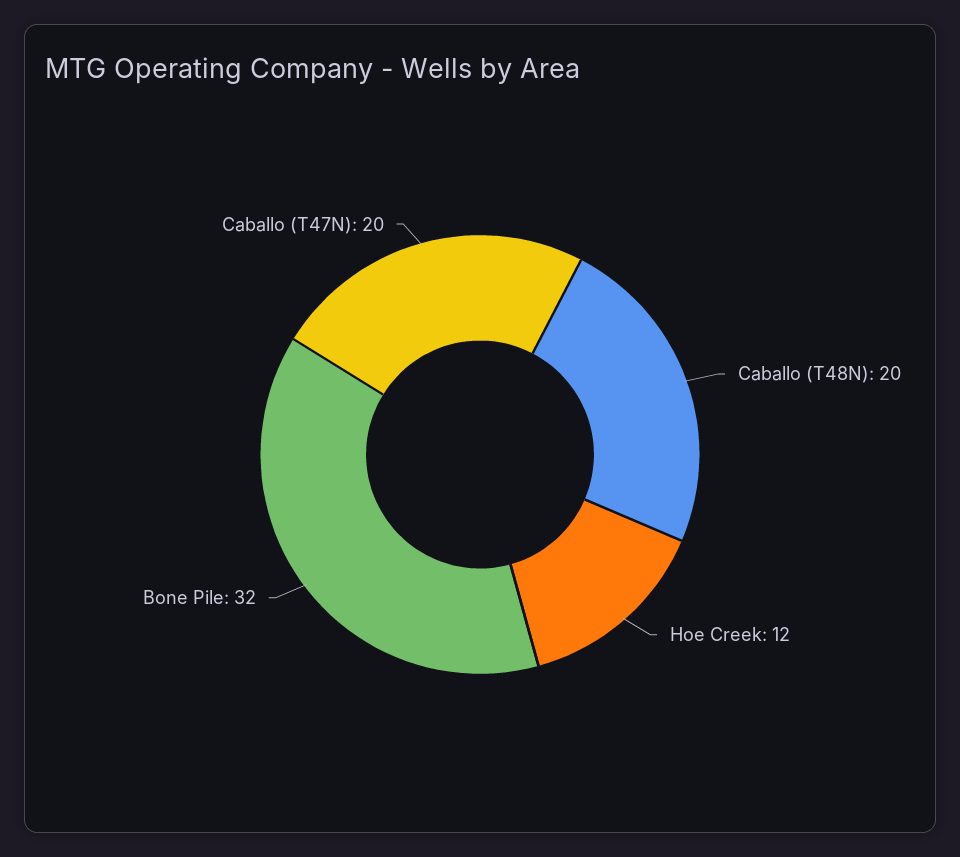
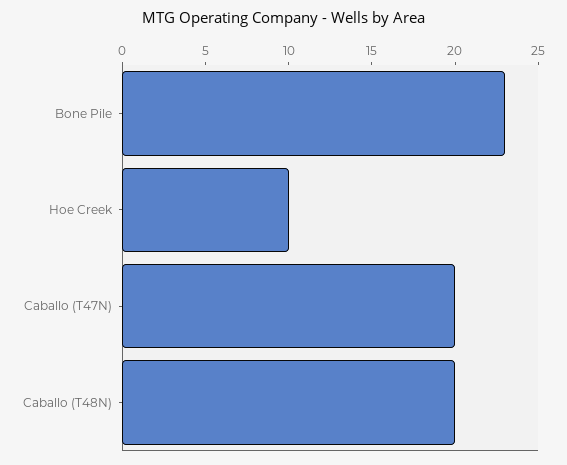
Hoe Creek: 12 -> 10
Bone Pile: 32 -> 23

